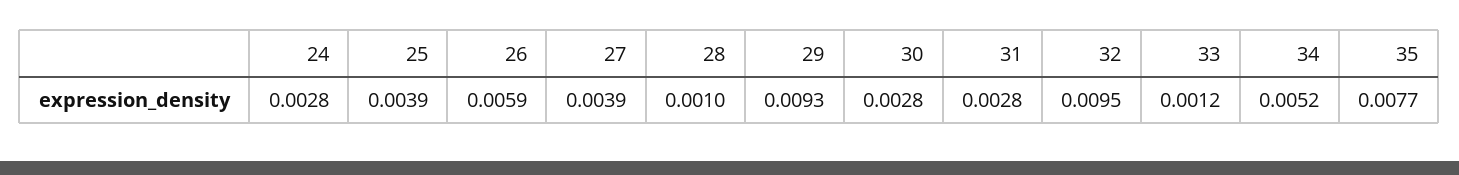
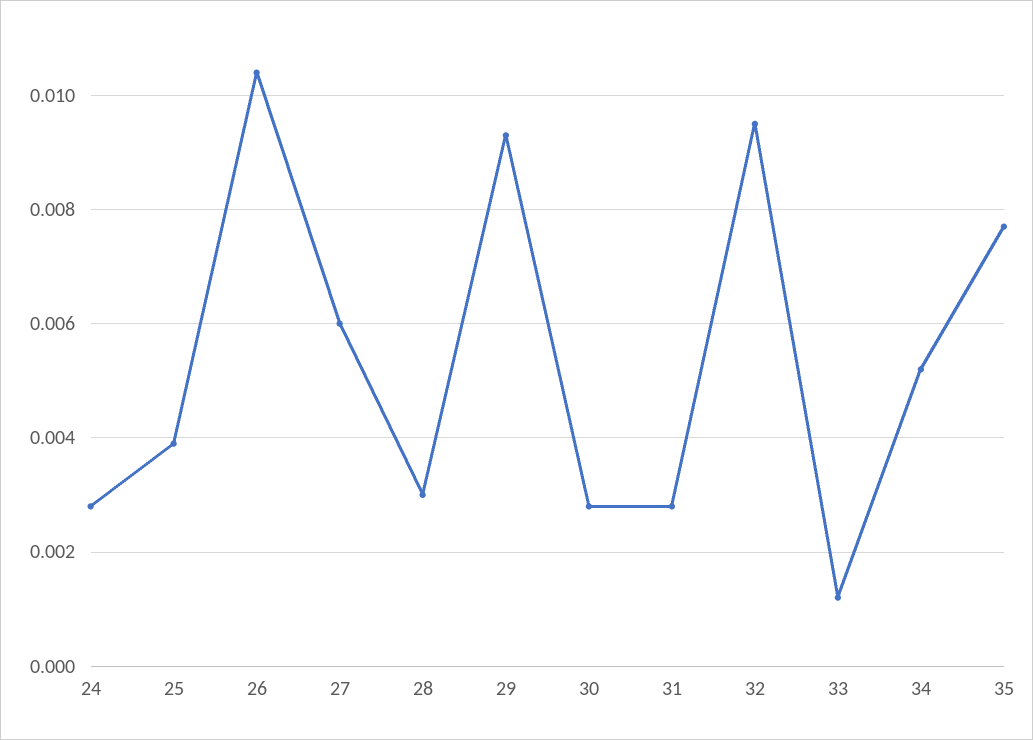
26: 0.0059 -> 0.0105
27: 0.0039 -> 0.006
28: 0.001 -> 0.003

